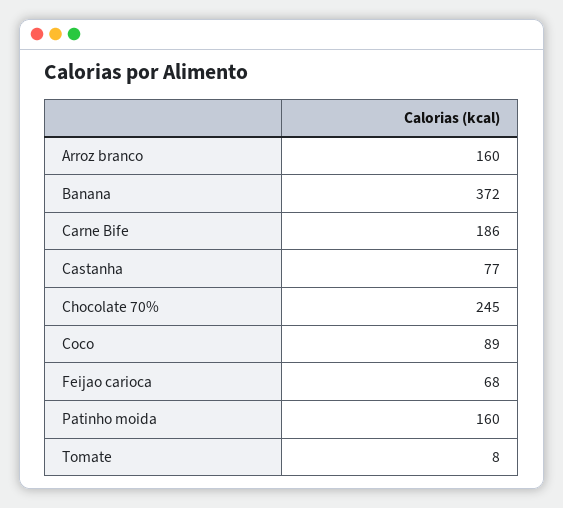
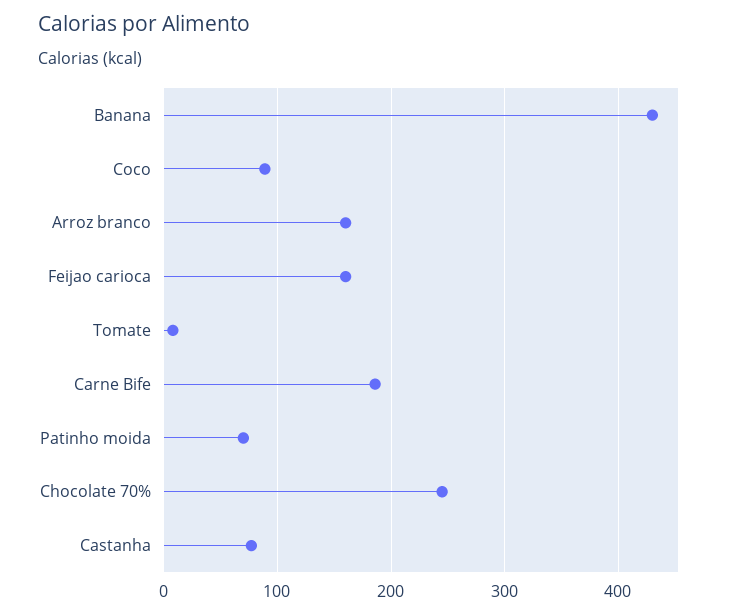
Banana: 372 -> 430
Feijao carioca: 68 -> 160
Patinho moida: 160 -> 70

